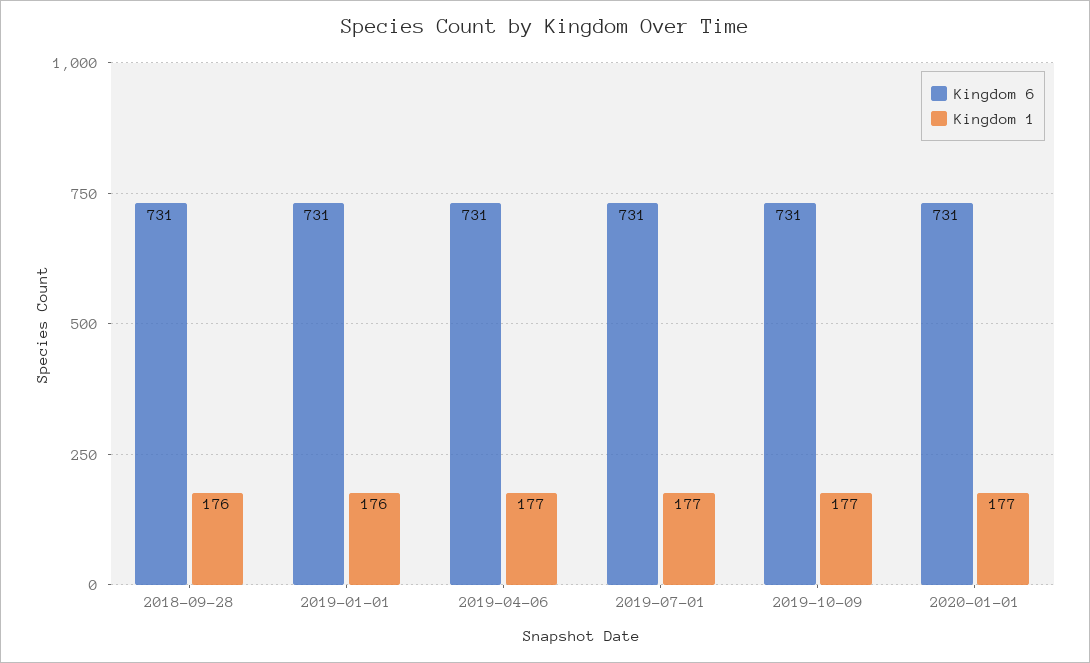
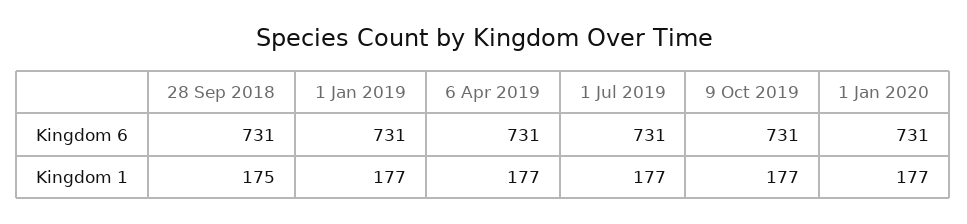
Kingdom 1, 2018-09-28: 176 -> 175
Kingdom 1, 2019-01-01: 176 -> 177

